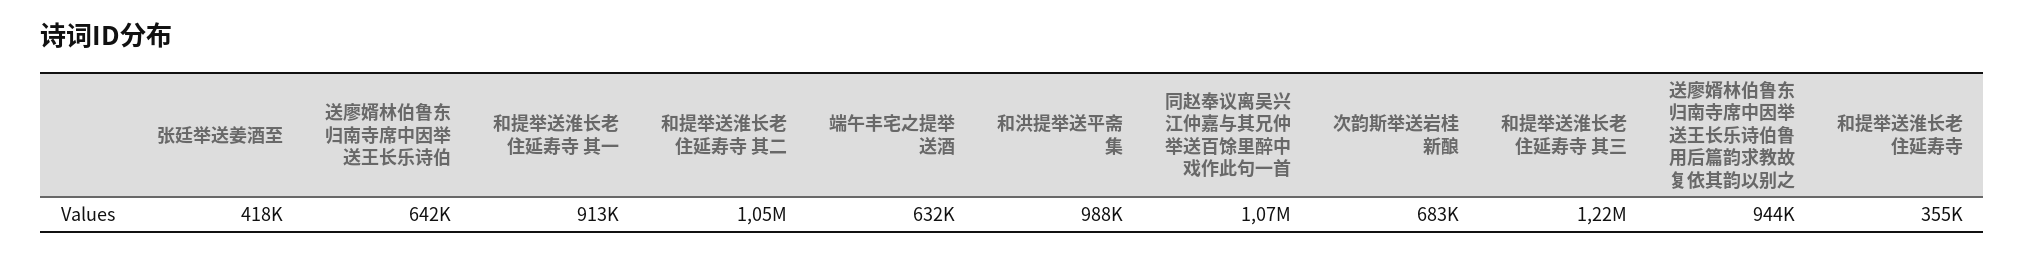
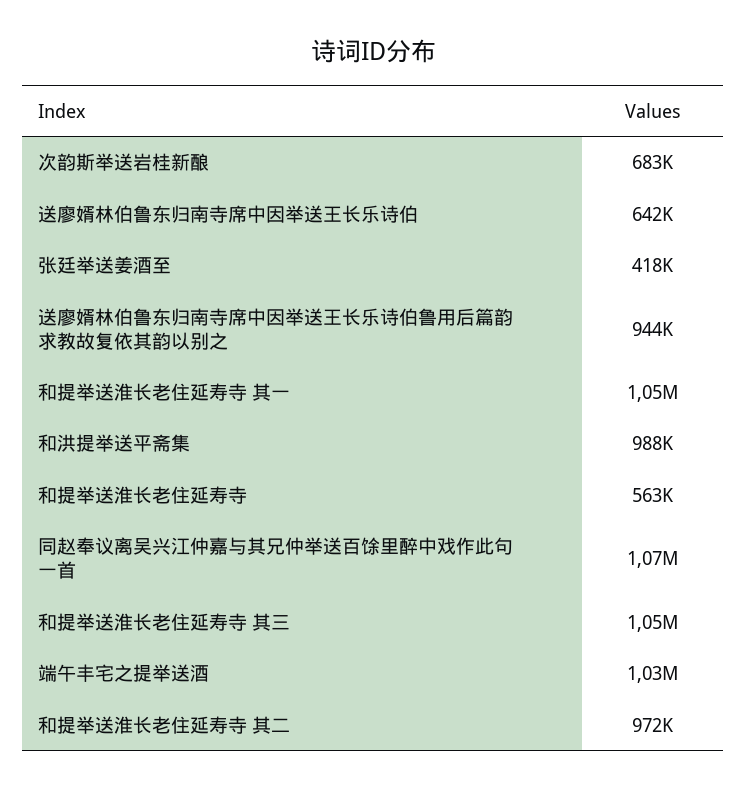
和提举送淮长老住延寿寺 其一: 913000 -> 1050000
和提举送淮长老住延寿寺 其二: 1050000 -> 972000
端午丰宅之提举送酒: 632000 -> 1030000
和提举送淮长老住延寿寺 其三: 1220000 -> 1050000
和提举送淮长老住延寿寺: 355000 -> 563000

